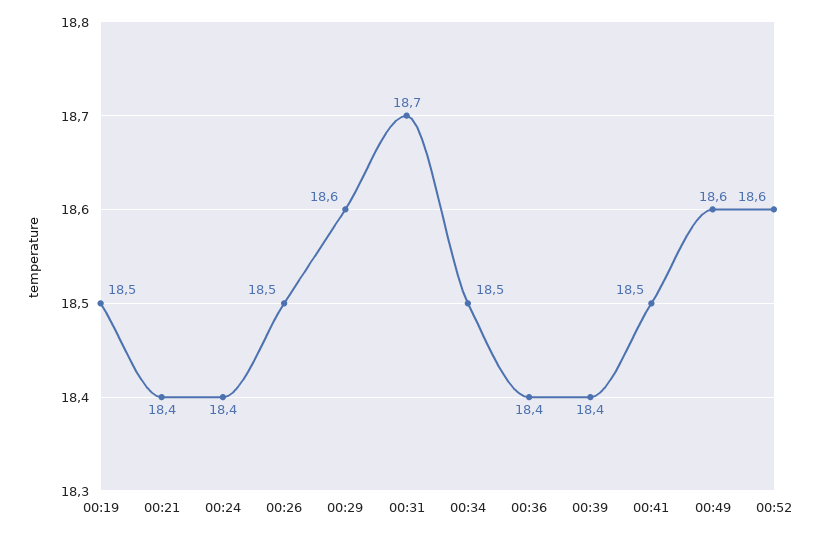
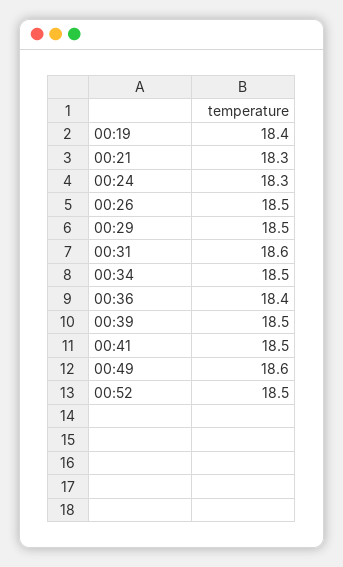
00:19: 18.5 -> 18.4
00:21: 18.4 -> 18.3
00:24: 18.4 -> 18.3
00:29: 18.6 -> 18.5
00:31: 18.7 -> 18.6
00:39: 18.4 -> 18.5
00:52: 18.6 -> 18.5

